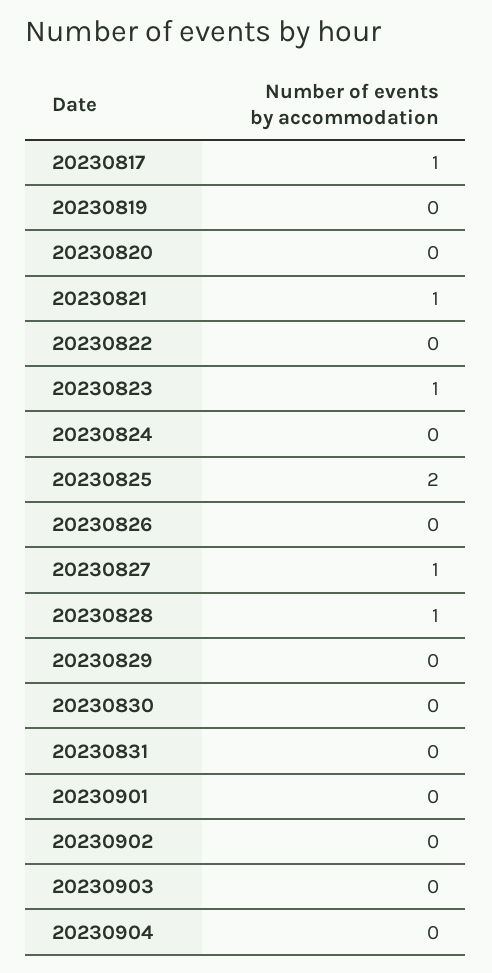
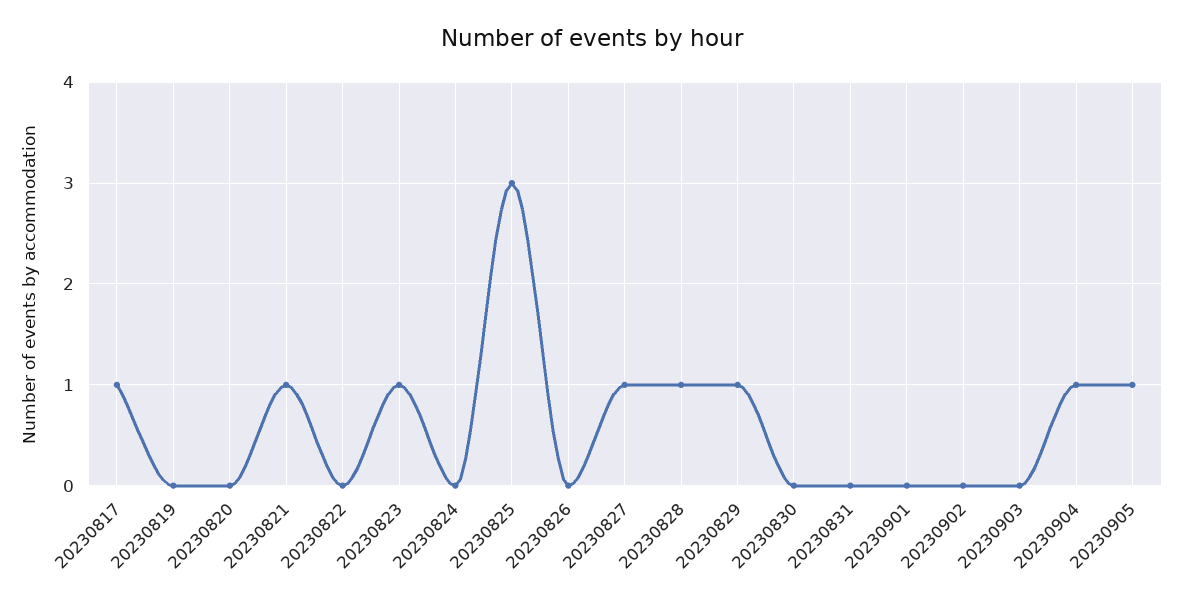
20230825: 2 -> 3
20230829: 0 -> 1
20230904: 0 -> 1
20230905: none -> 1

